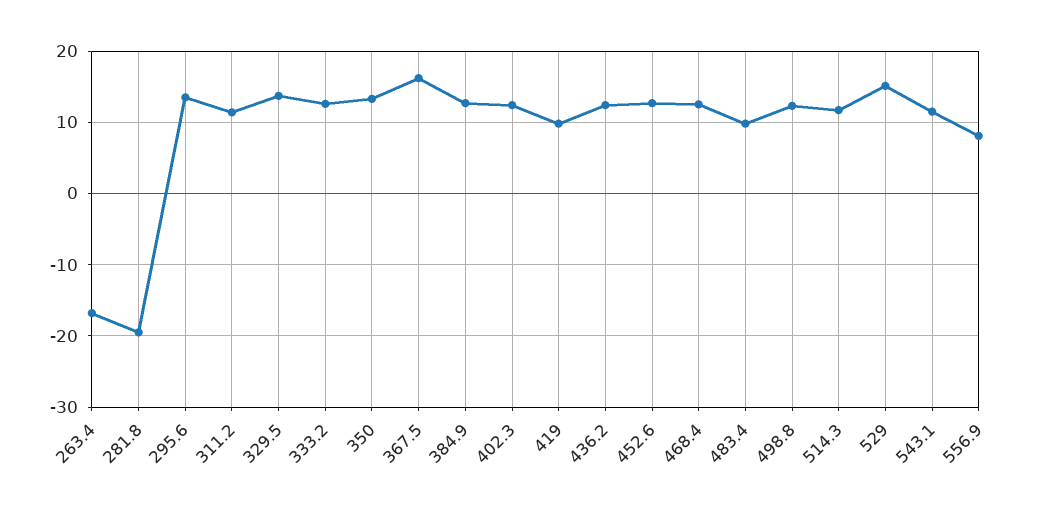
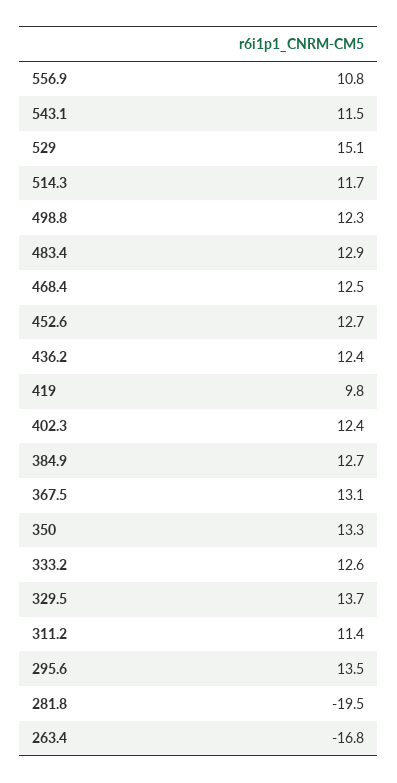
367.5: 16 -> 13.1
483.4: 10 -> 12.9
556.9: 8 -> 10.8

